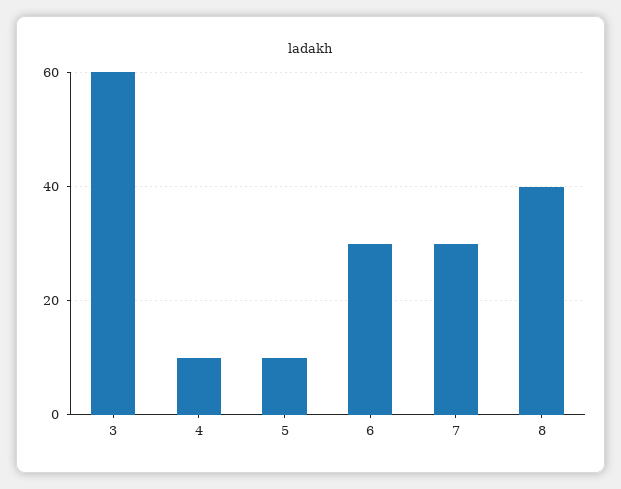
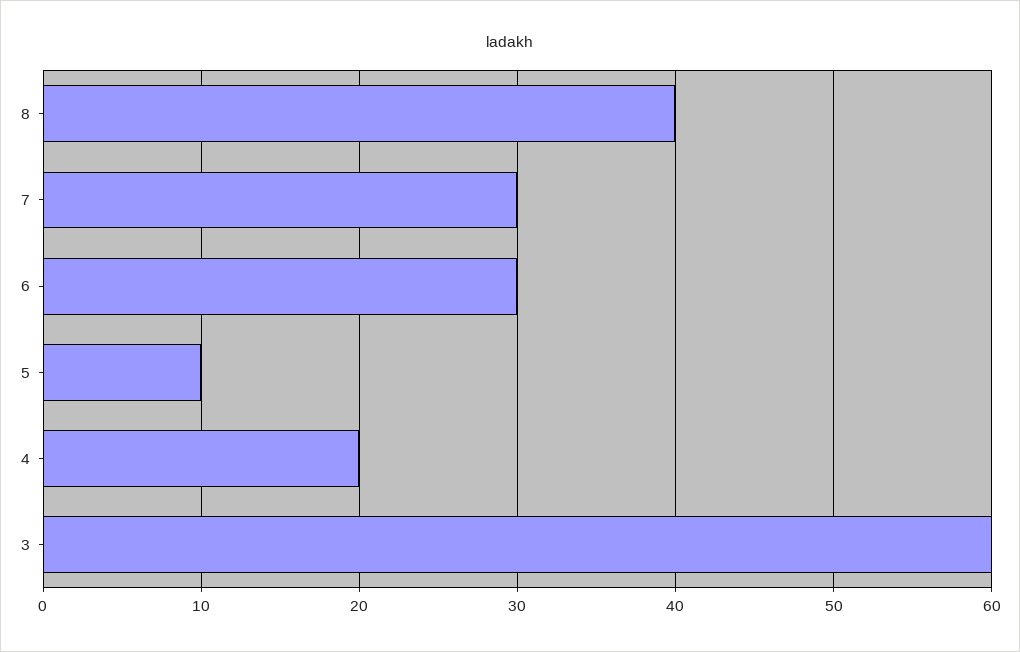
4: 10 -> 20

